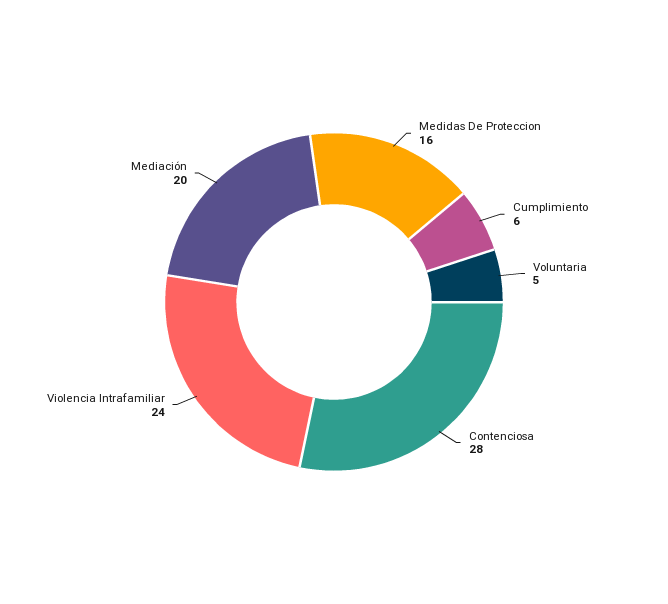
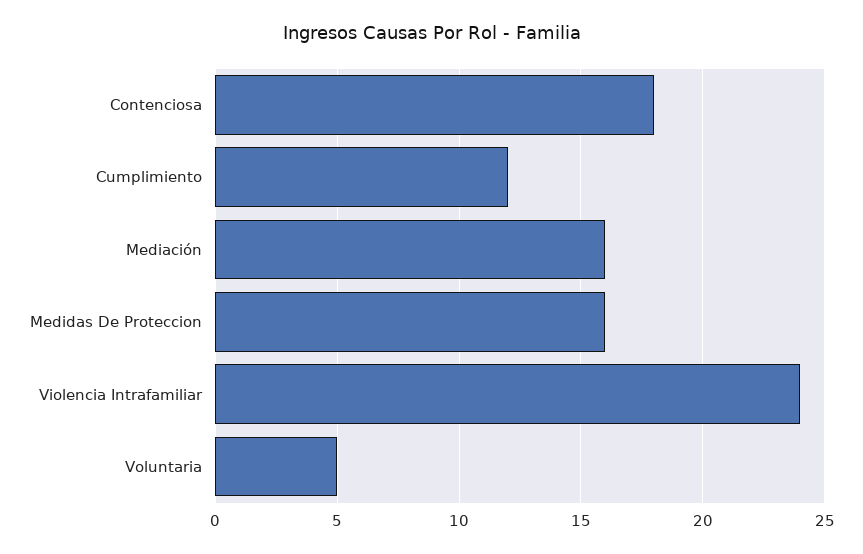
Cumplimiento: 6 -> 12
Contenciosa: 28 -> 18
Mediación: 20 -> 16

